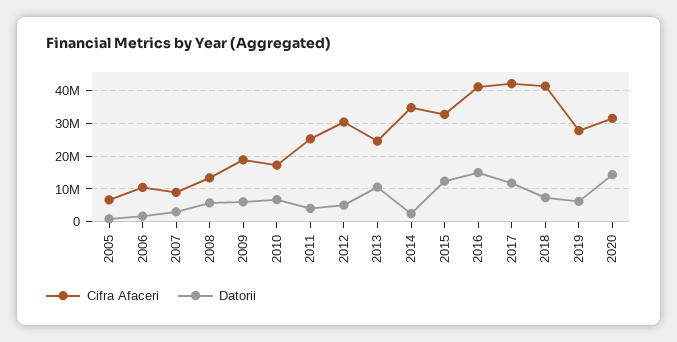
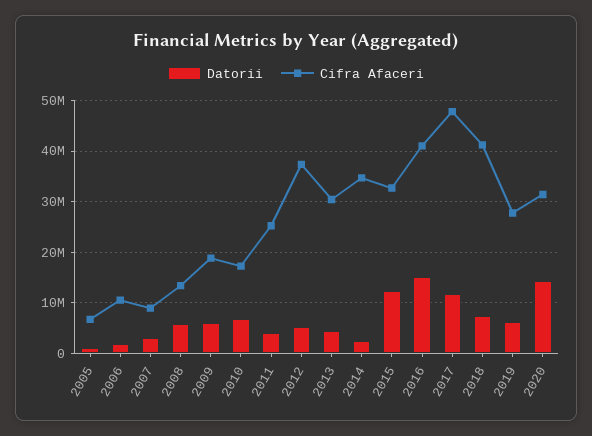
Cifra Afaceri, 2012: 30000000 -> 38000000
Cifra Afaceri, 2013: 24000000 -> 30000000
Datorii, 2013: 10000000 -> 4000000
Cifra Afaceri, 2017: 42000000 -> 48000000

